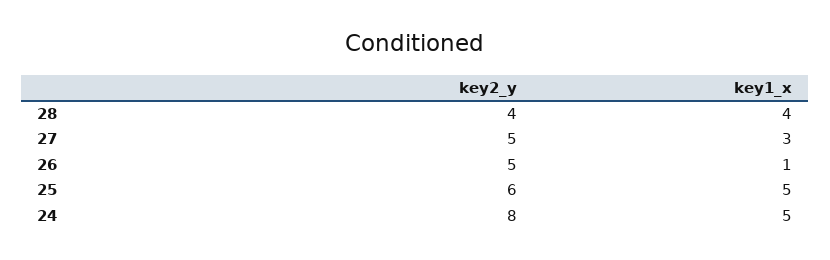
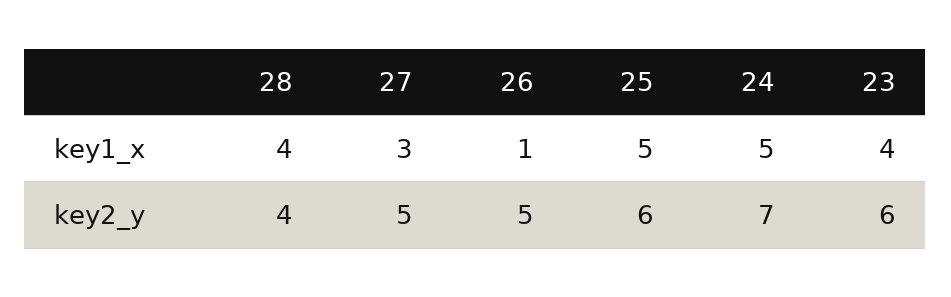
key2_y, 24: 8 -> 7
key1_x, 23: none -> 4
key2_y, 23: none -> 6

